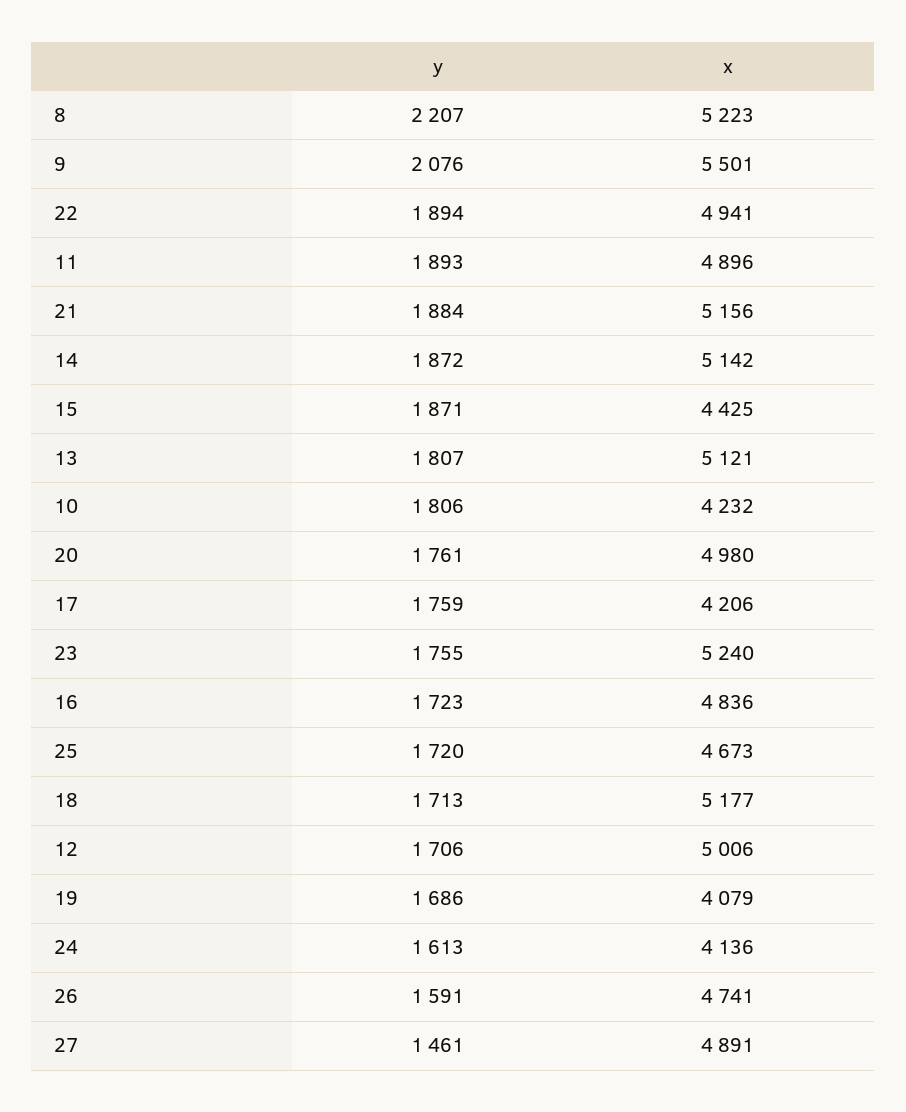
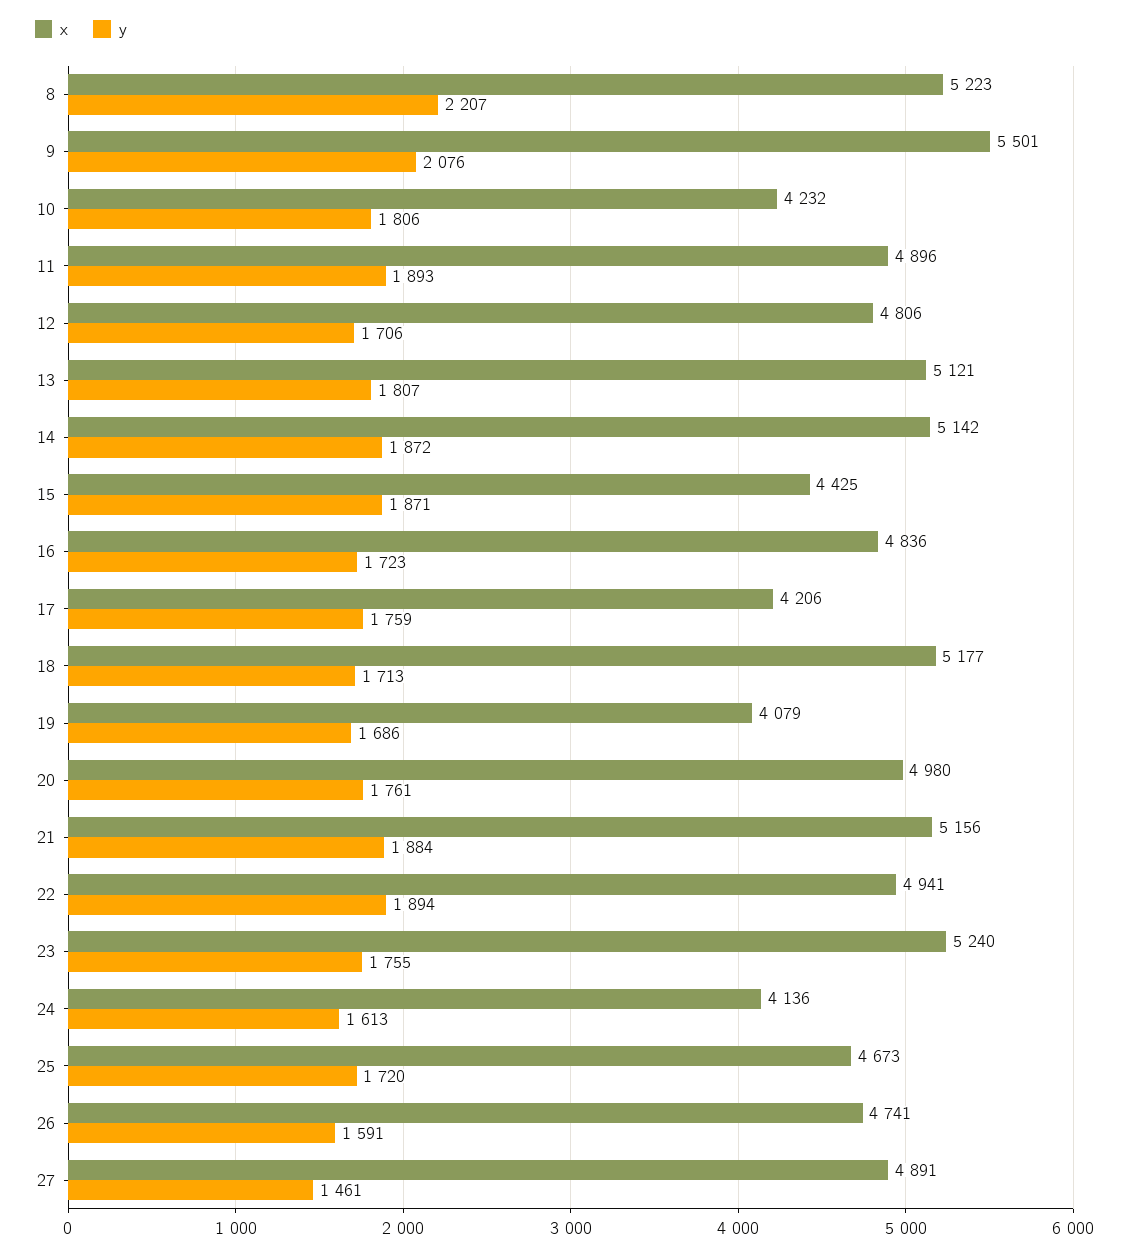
x, 12: 5006 -> 4806

